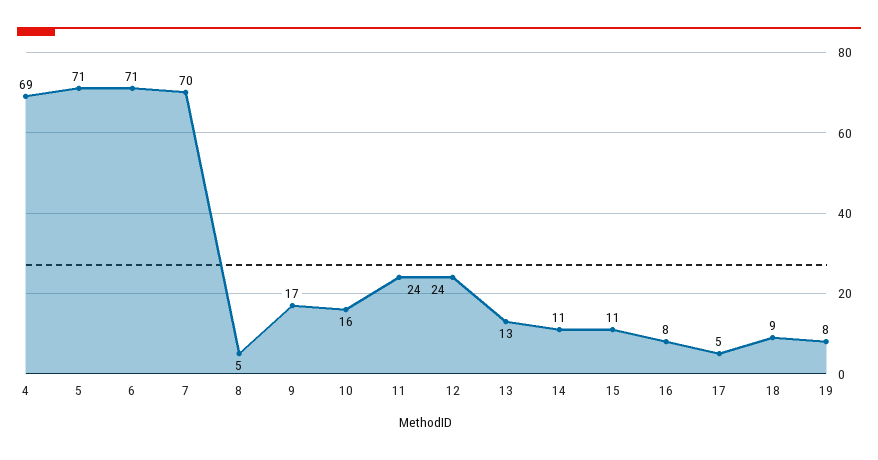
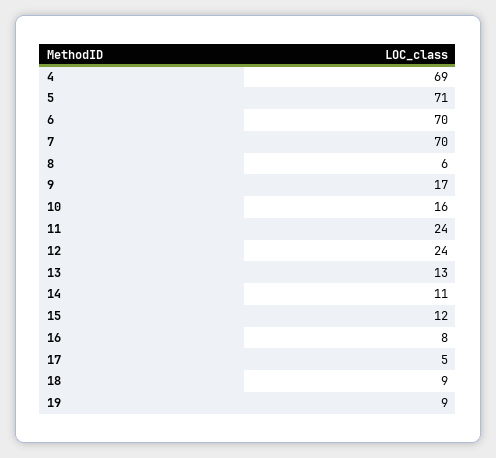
6: 71 -> 70
8: 5 -> 6
15: 11 -> 12
19: 8 -> 9

